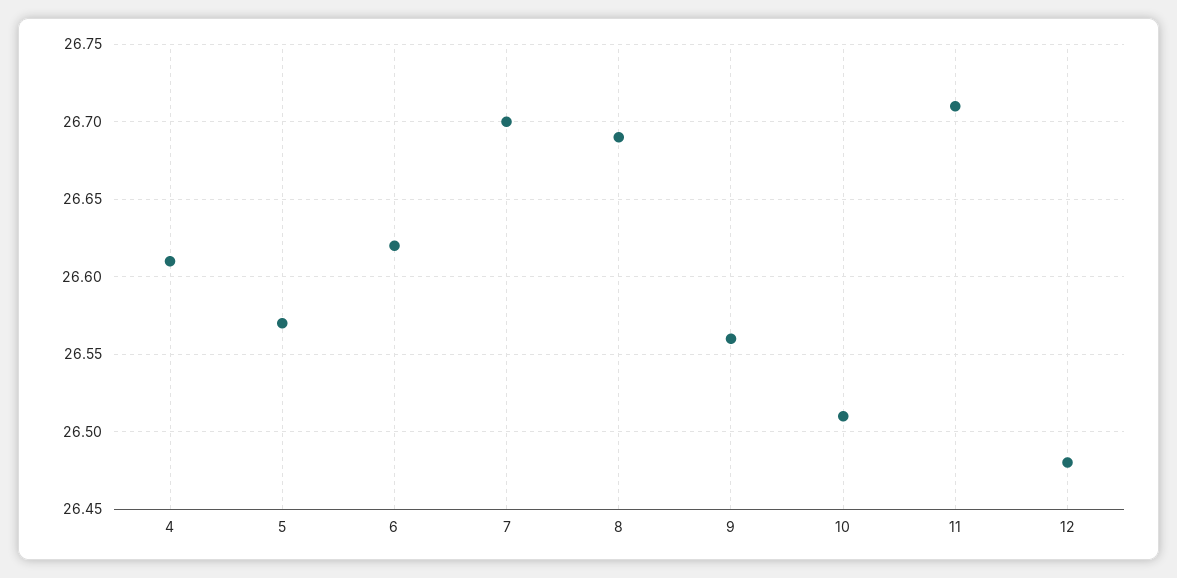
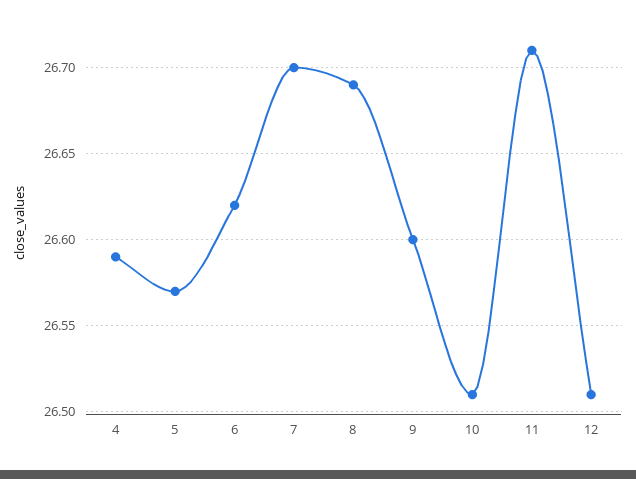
4: 26.61 -> 26.59
9: 26.56 -> 26.6
12: 26.48 -> 26.51

